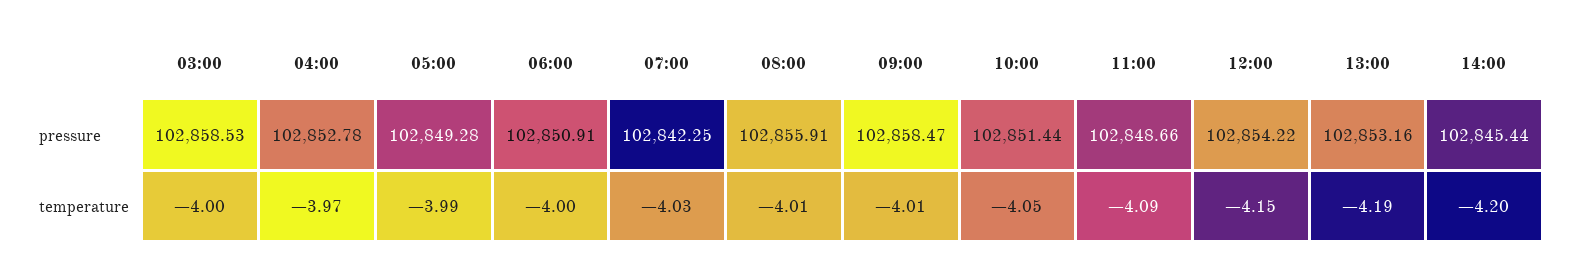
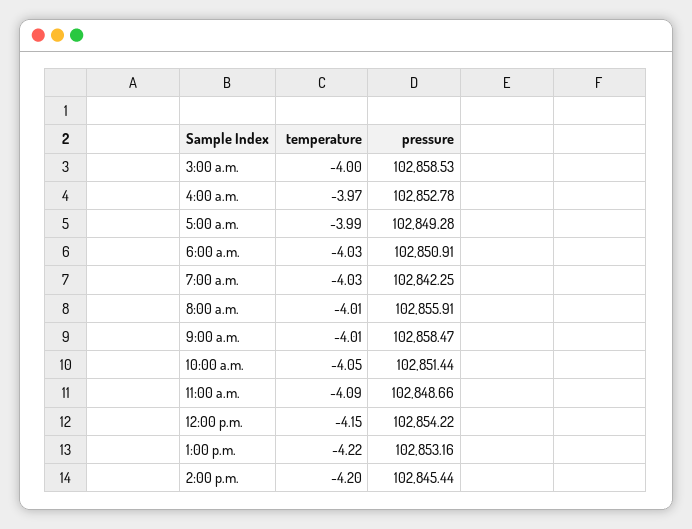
06:00, temperature: -4 -> -4.03
13:00, temperature: -4.19 -> -4.22

